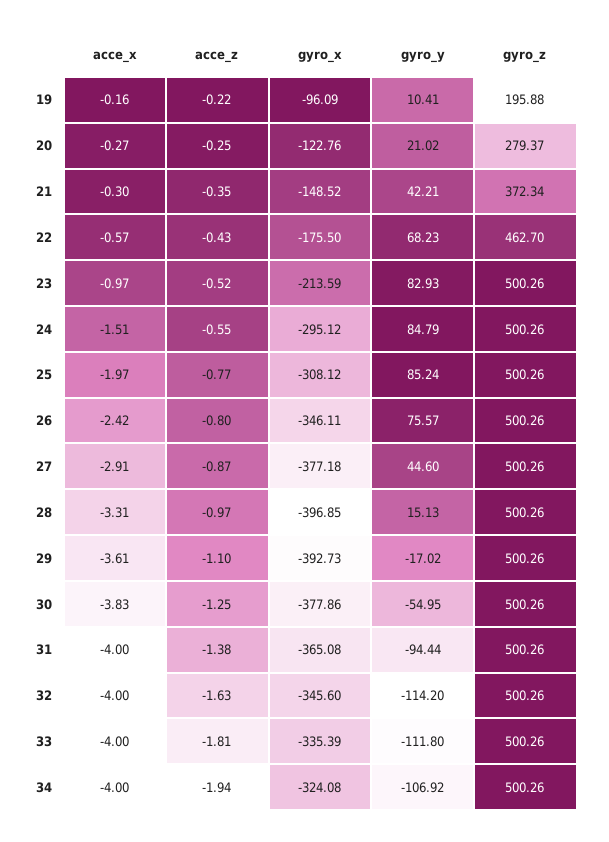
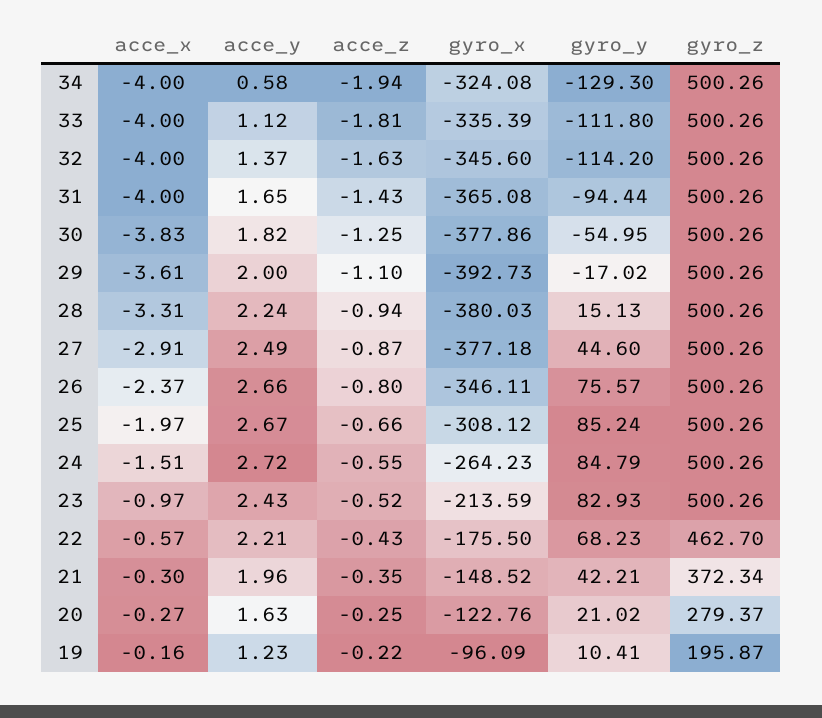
gyro_z, 19: 195.88 -> 195.87
gyro_x, 24: -295.12 -> -264.23
acce_z, 25: -0.77 -> -0.66
acce_x, 26: -2.42 -> -2.37
acce_z, 28: -0.97 -> -0.94
gyro_x, 28: -396.85 -> -380.03
acce_z, 31: -1.38 -> -1.43
gyro_y, 34: -106.92 -> -129.3
acce_y, 34: none -> 0.58
acce_y, 33: none -> 1.12
acce_y, 32: none -> 1.37
acce_y, 31: none -> 1.65
acce_y, 30: none -> 1.82
acce_y, 29: none -> 2
acce_y, 28: none -> 2.24
acce_y, 27: none -> 2.49
acce_y, 26: none -> 2.66
acce_y, 25: none -> 2.67
acce_y, 24: none -> 2.72
acce_y, 23: none -> 2.43
acce_y, 22: none -> 2.21
acce_y, 21: none -> 1.96
acce_y, 20: none -> 1.63
acce_y, 19: none -> 1.23

